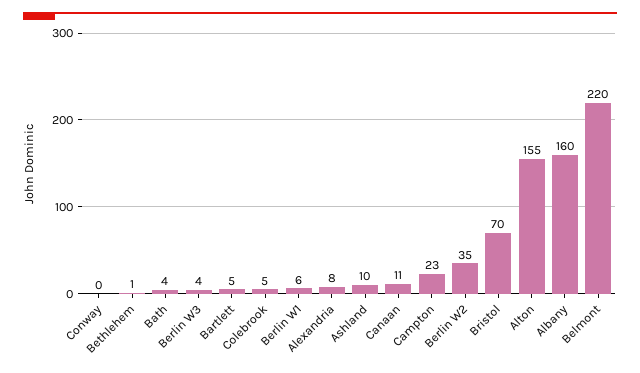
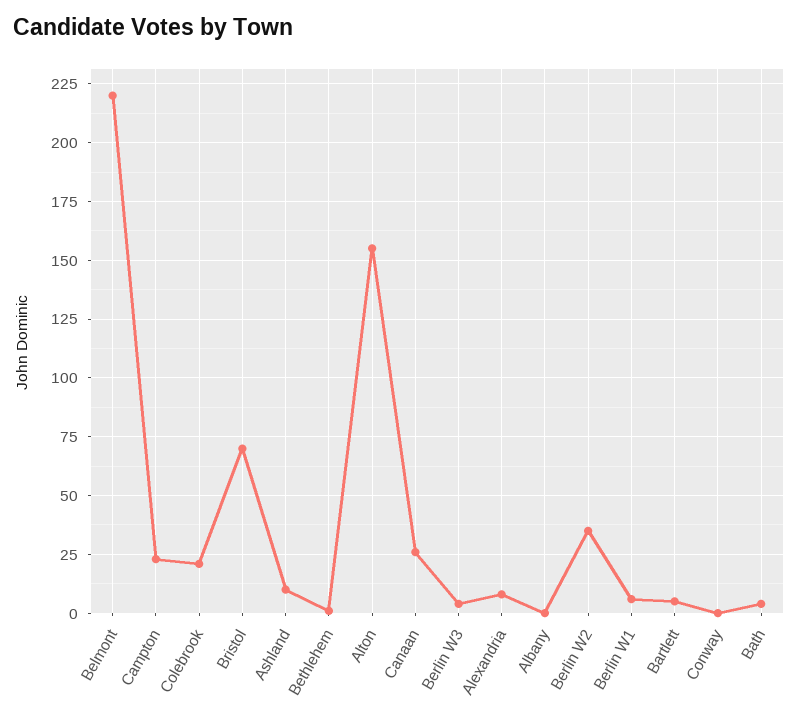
Colebrook: 5 -> 20
Canaan: 11 -> 25
Albany: 160 -> 0

